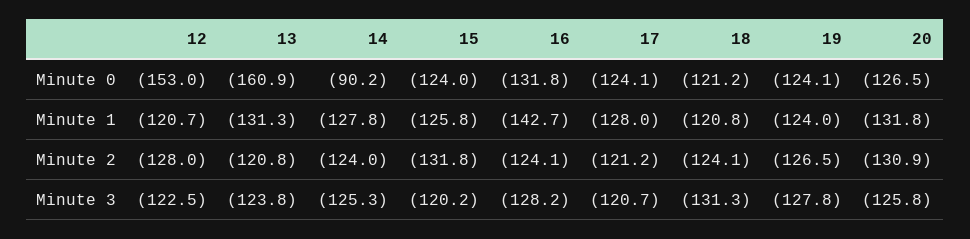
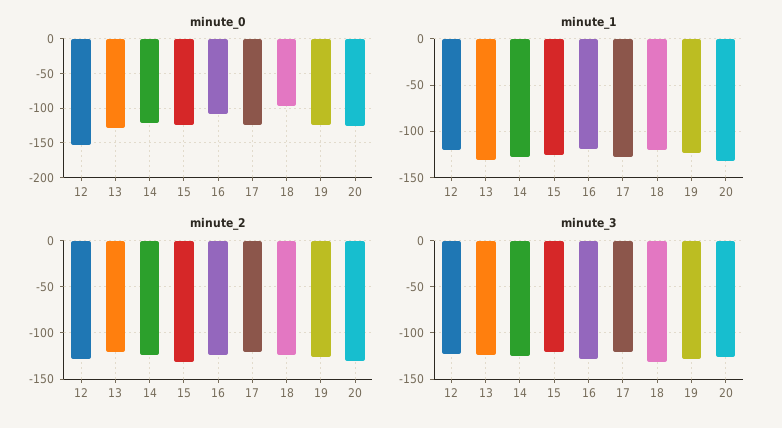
Minute 0, 13: -160.9 -> -130
Minute 0, 14: -90.2 -> -120
Minute 0, 16: -131.8 -> -110
Minute 0, 18: -121.2 -> -100
Minute 1, 16: -142.7 -> -120

